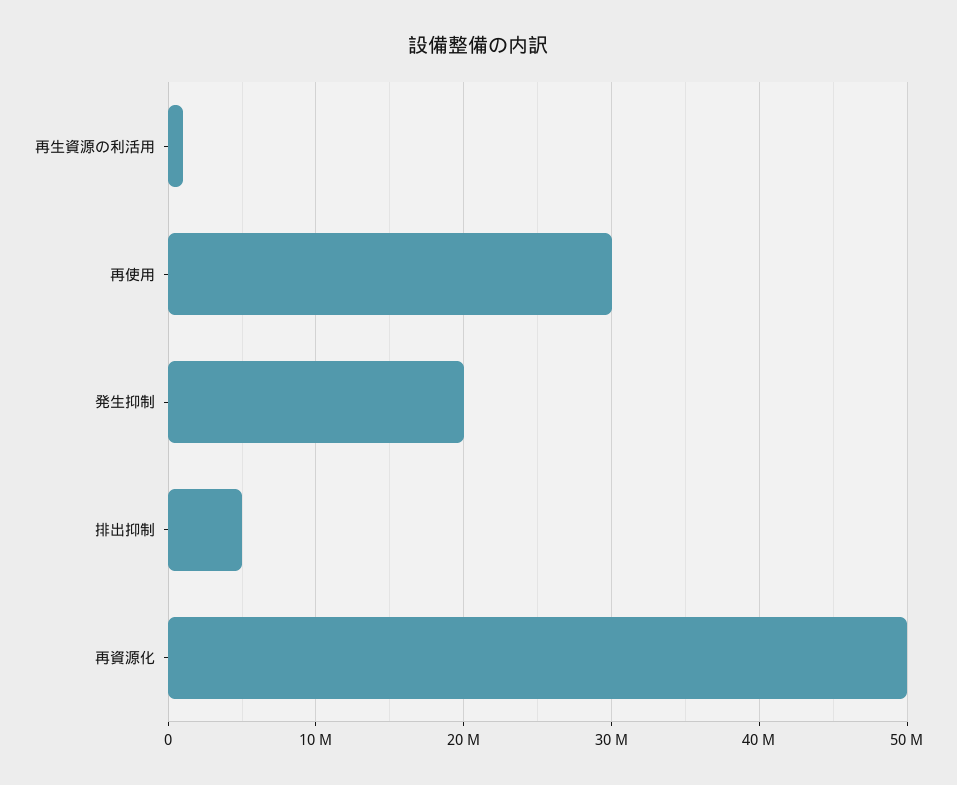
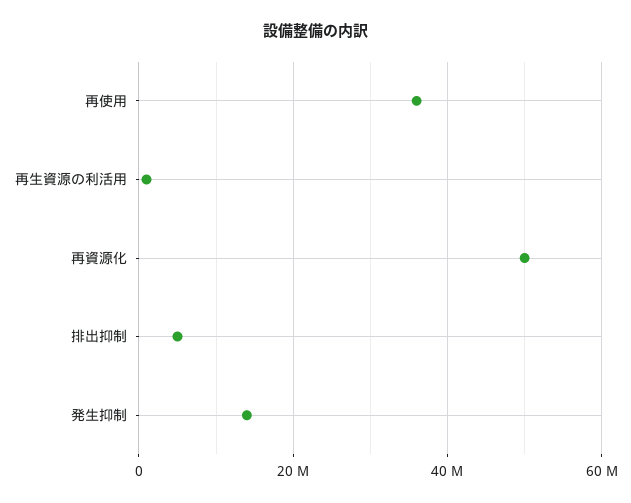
再使用: 30000000 -> 36000000
発生抑制: 20000000 -> 14000000

